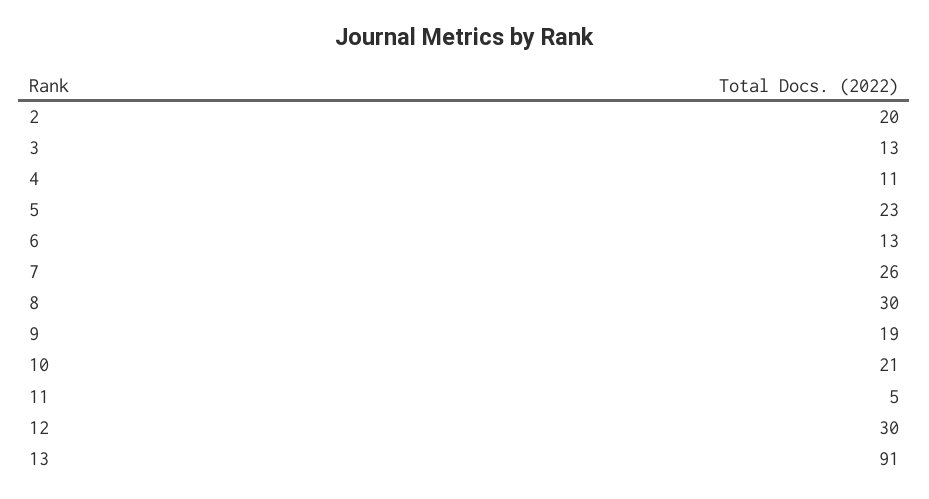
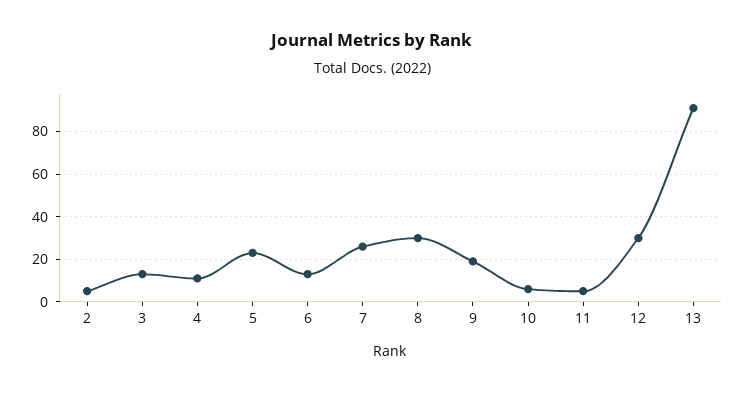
2: 20 -> 5
10: 21 -> 5

